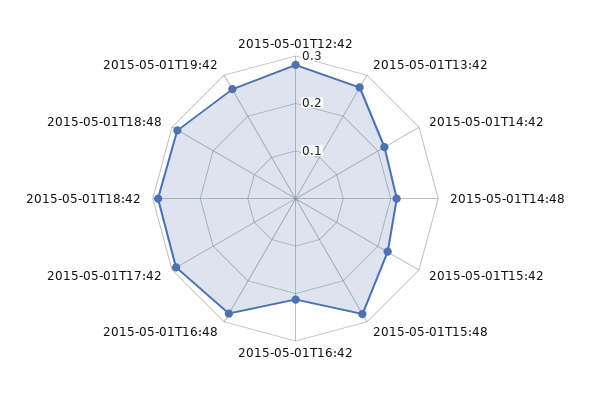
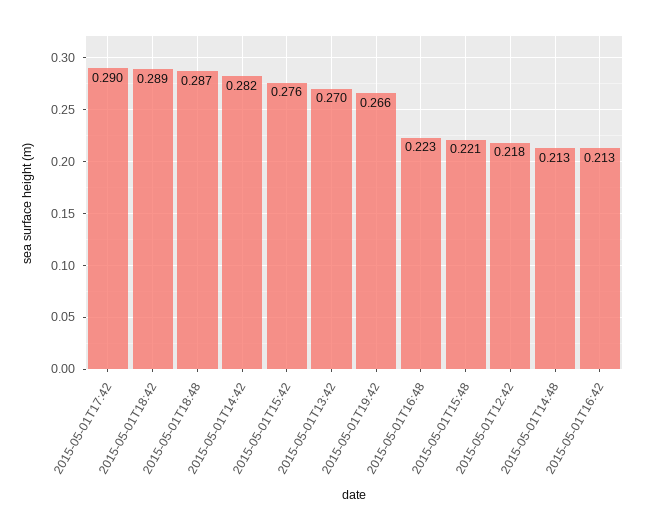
2015-05-01T12:42: 0.28 -> 0.218
2015-05-01T14:42: 0.22 -> 0.282
2015-05-01T15:42: 0.22 -> 0.276
2015-05-01T15:48: 0.28 -> 0.221
2015-05-01T16:48: 0.28 -> 0.223

